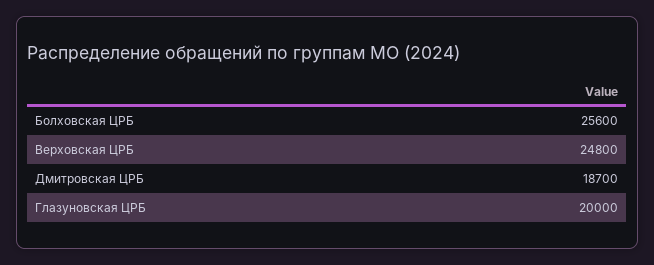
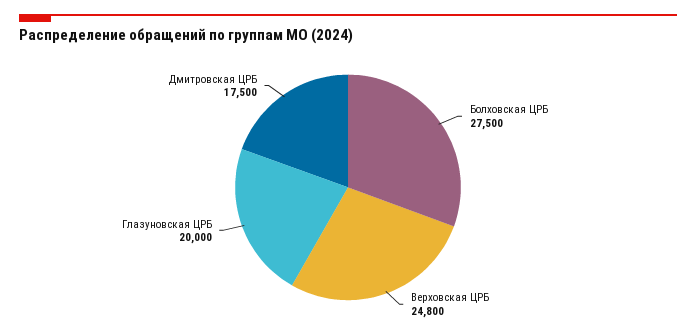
Болховская ЦРБ: 25600 -> 27500
Дмитровская ЦРБ: 18700 -> 17500

